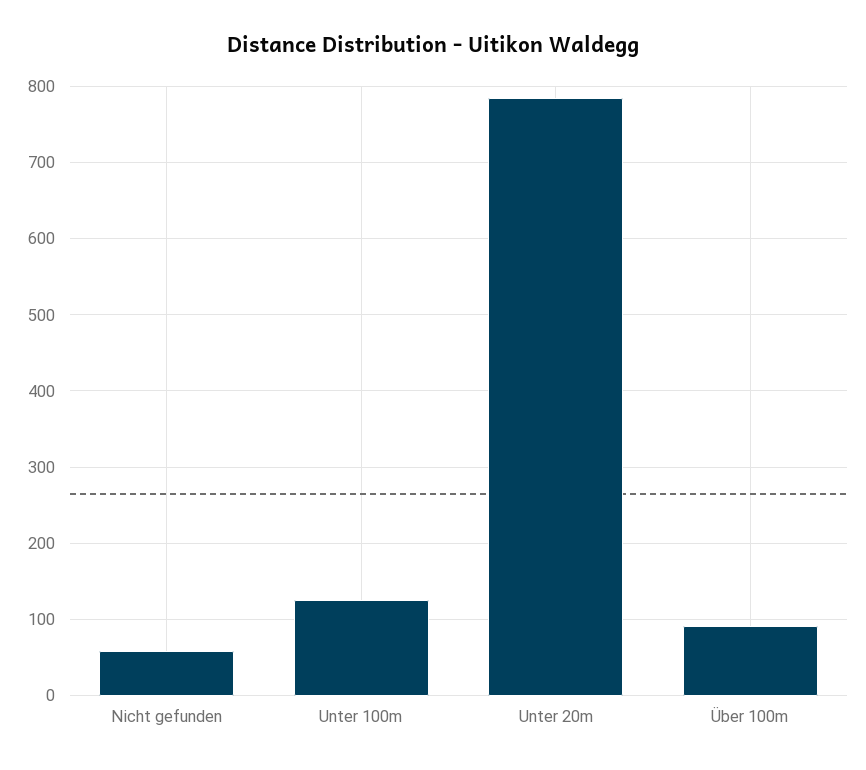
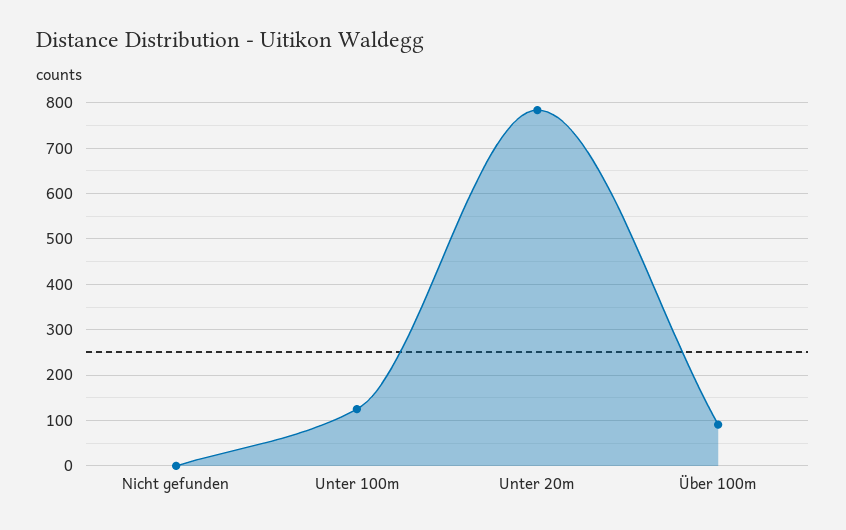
Nicht gefunden: 60 -> 0

